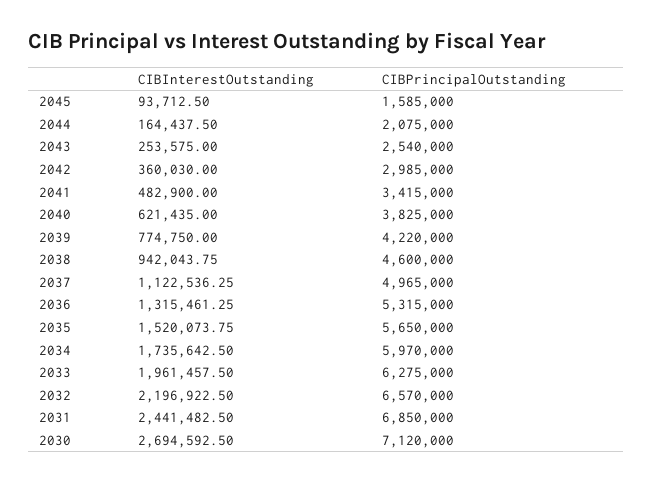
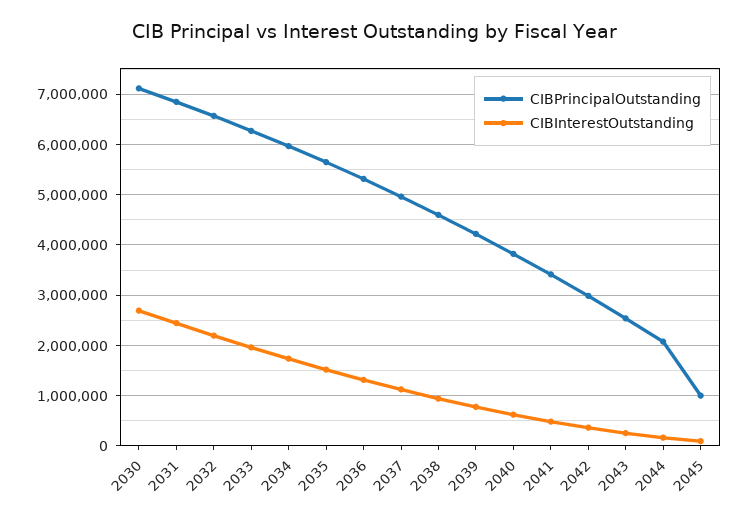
CIBPrincipalOutstanding, 2045: 1585000 -> 1000000

